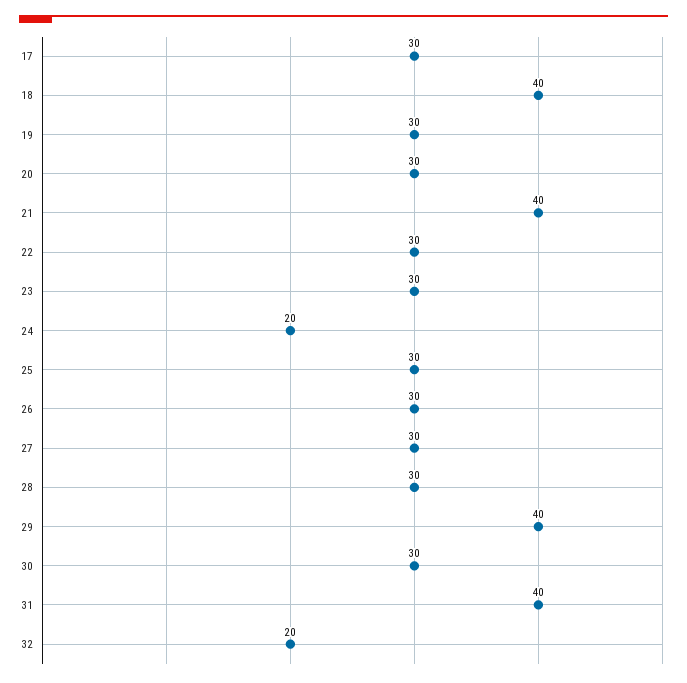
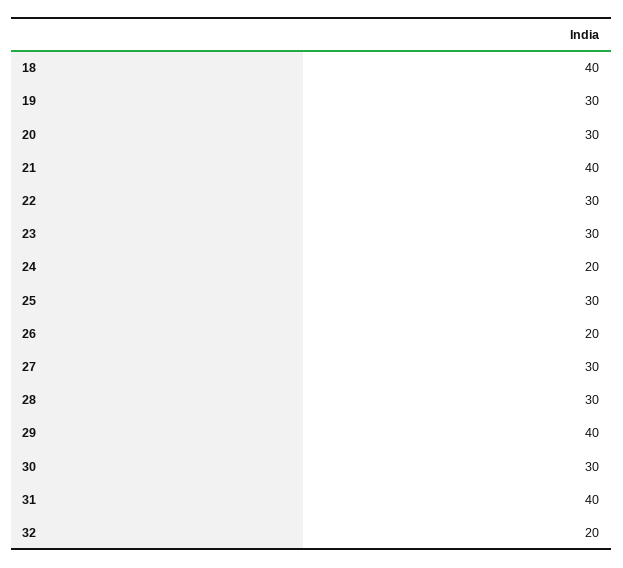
17: 30 -> none
26: 30 -> 20

